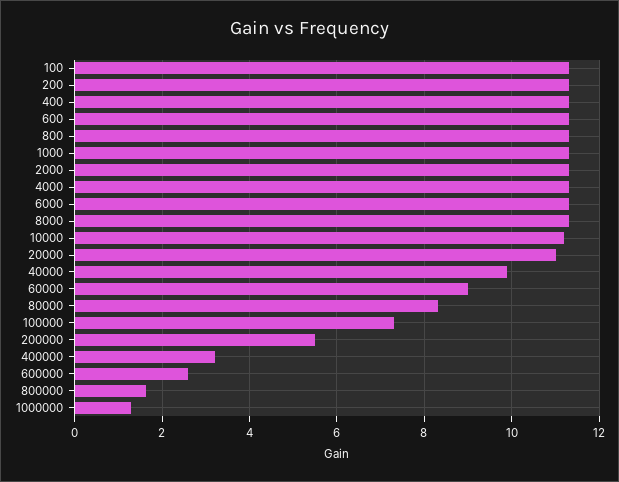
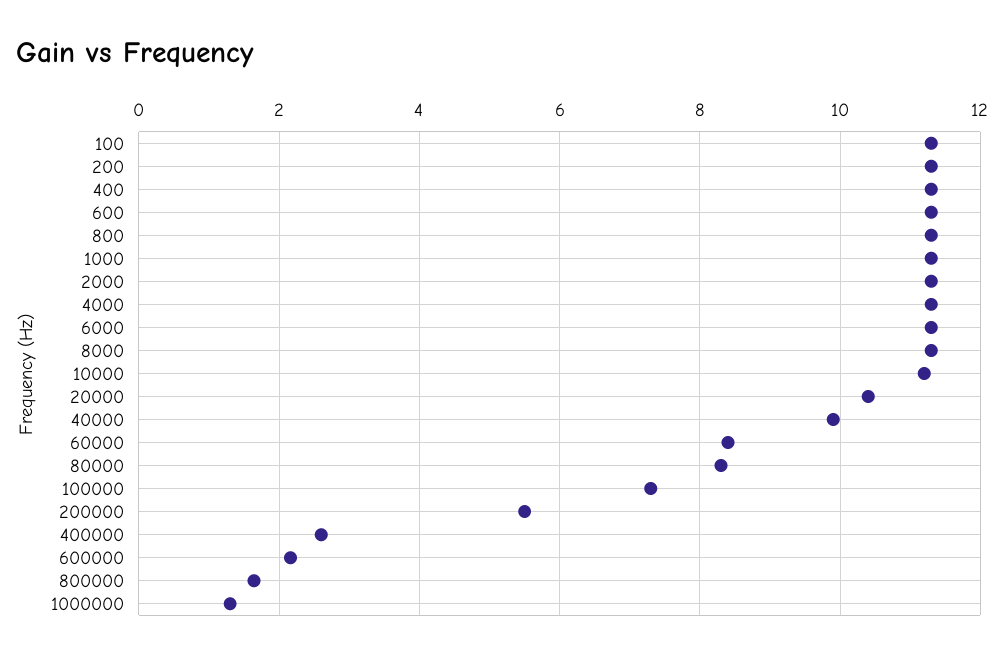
20000: 11 -> 10.4
60000: 9 -> 8.4
400000: 3.2 -> 2.6
600000: 2.6 -> 2.2

